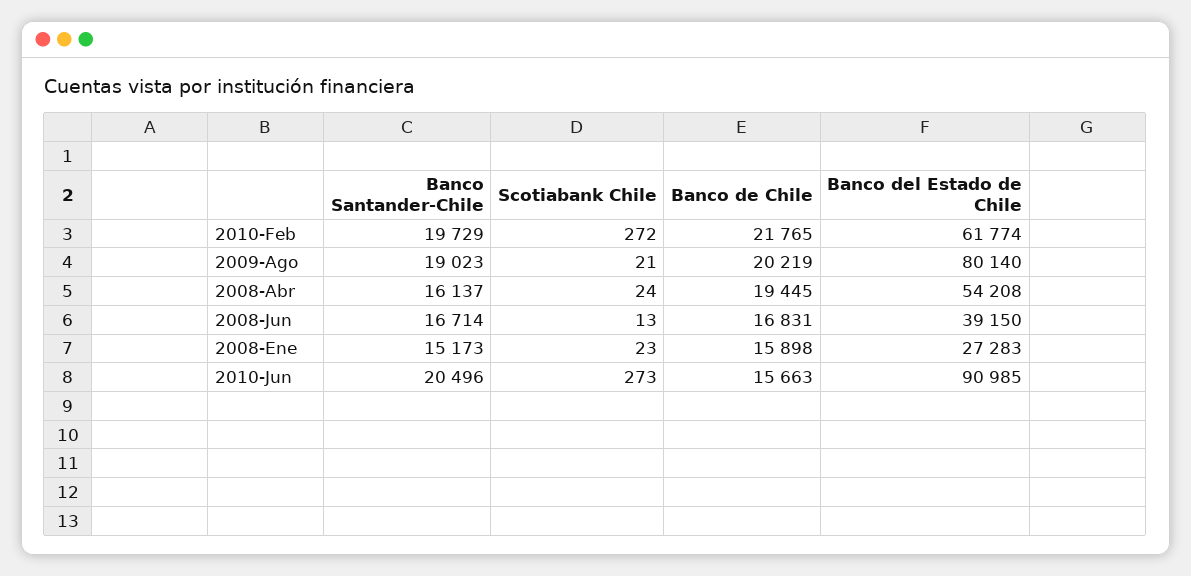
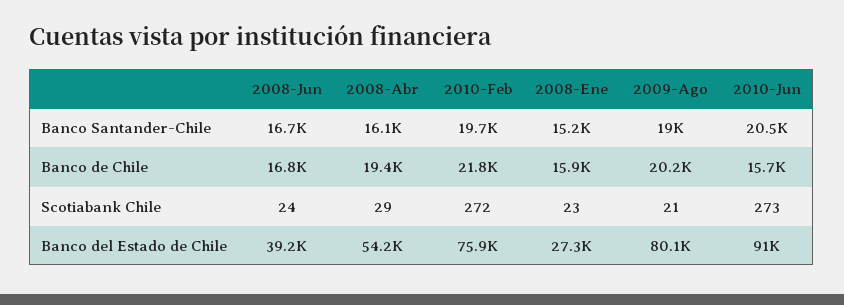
Banco del Estado de Chile, 2010-Feb: 61774 -> 75900
Scotiabank Chile, 2008-Abr: 24 -> 29
Scotiabank Chile, 2008-Jun: 13 -> 24

